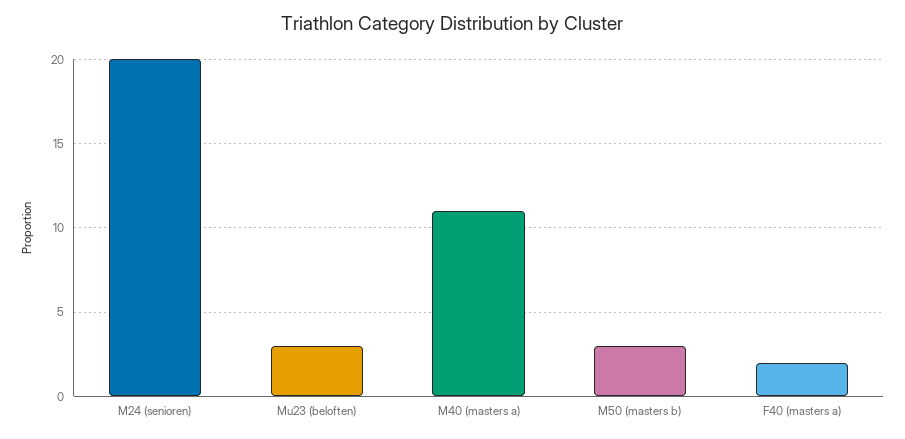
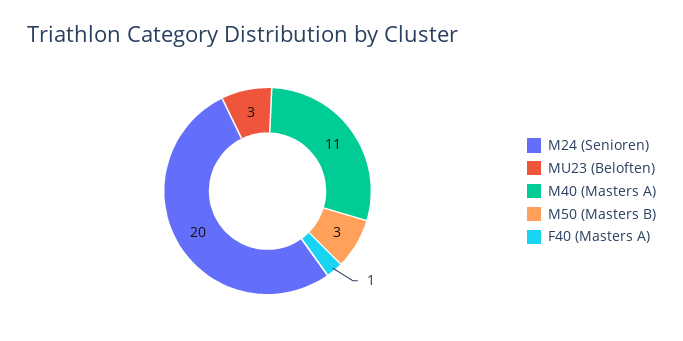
F40 (masters a): 2 -> 1

